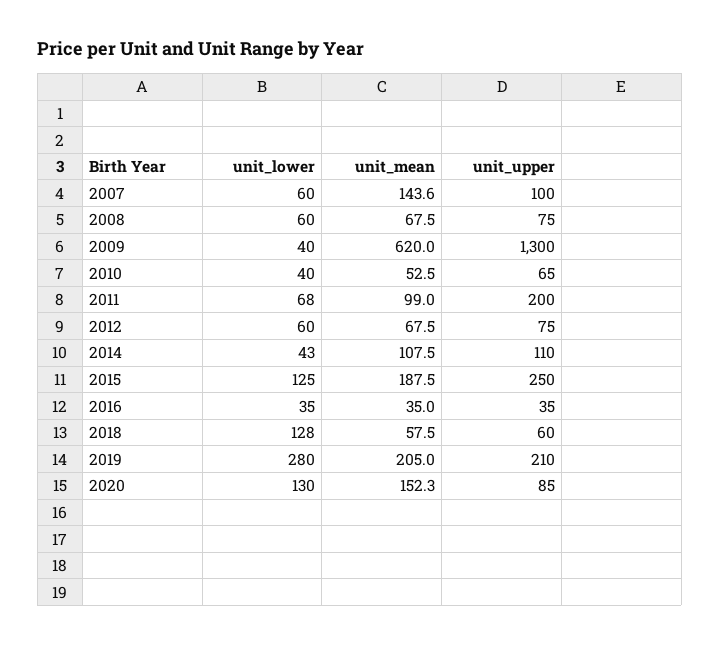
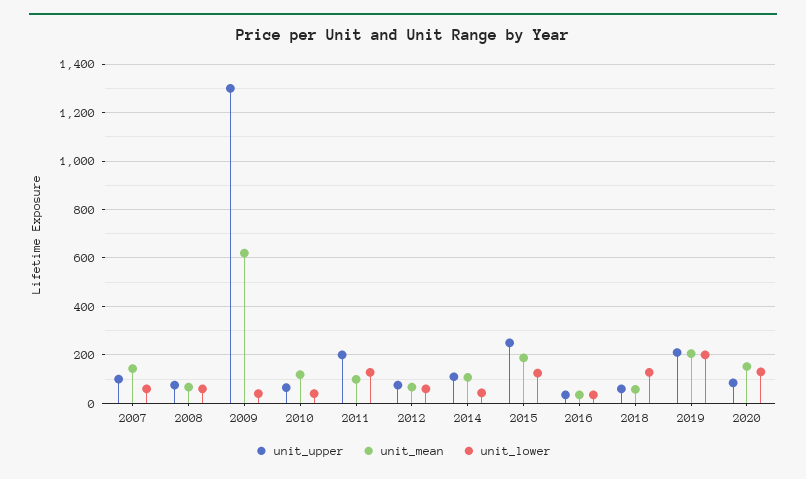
unit_mean, 2010: 52.5 -> 125
unit_lower, 2011: 68 -> 125
unit_lower, 2019: 280 -> 200

